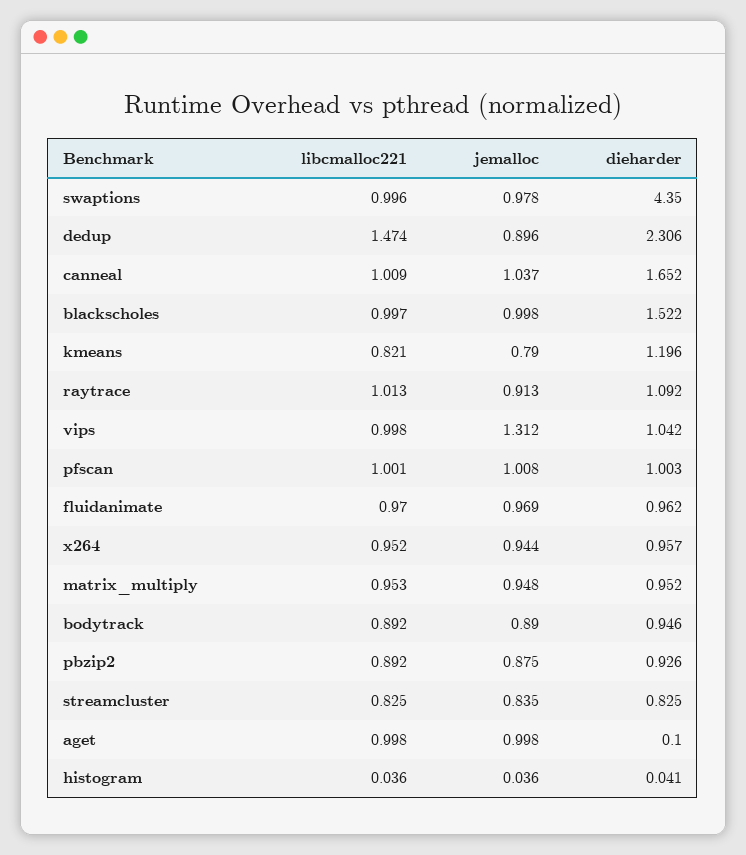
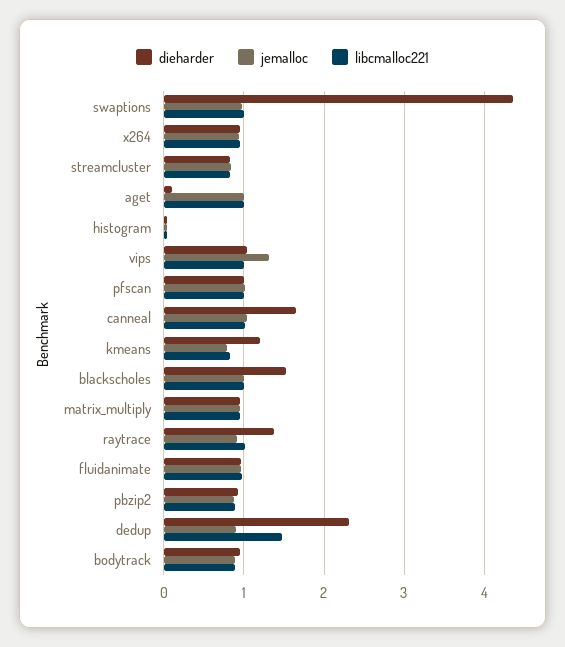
dieharder, raytrace: 1.092 -> 1.4

